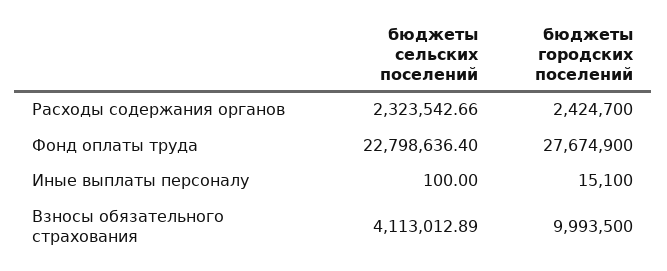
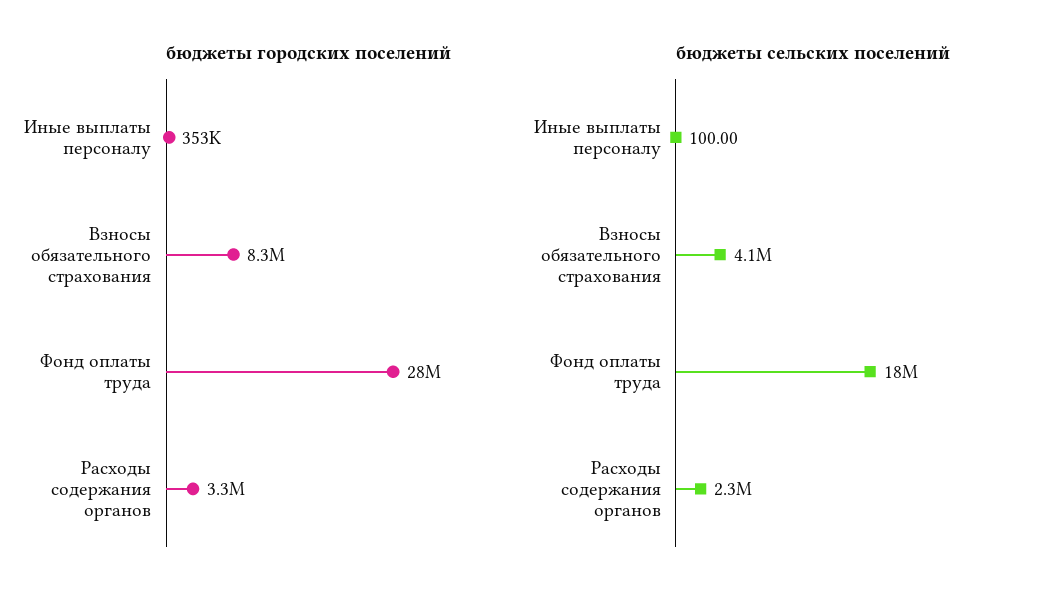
бюджеты городских поселений, Расходы содержания органов: 2424700 -> 3300000
бюджеты сельских поселений, Фонд оплаты труда: 22798636.4 -> 18000000
бюджеты городских поселений, Иные выплаты персоналу: 15100 -> 353000
бюджеты городских поселений, Взносы обязательного страхования: 9993500 -> 8300000

